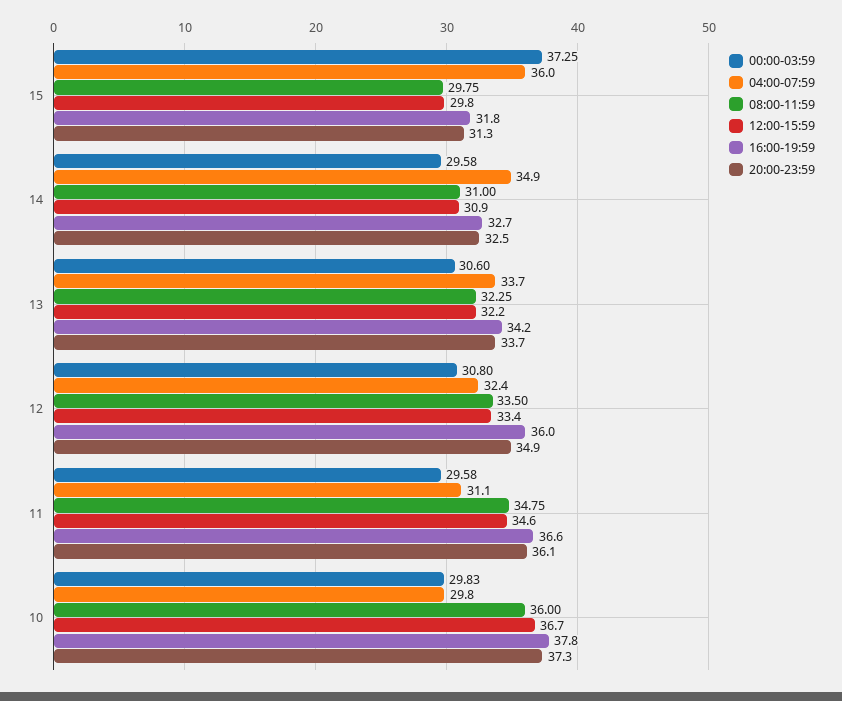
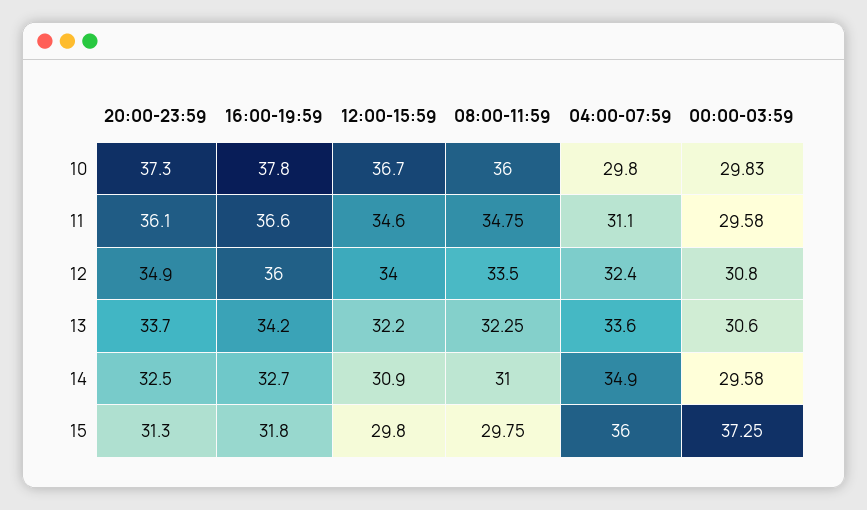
04:00-07:59, 13: 33.7 -> 33.6
12:00-15:59, 12: 33.4 -> 34

